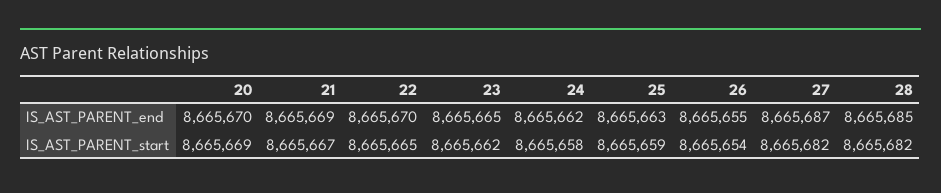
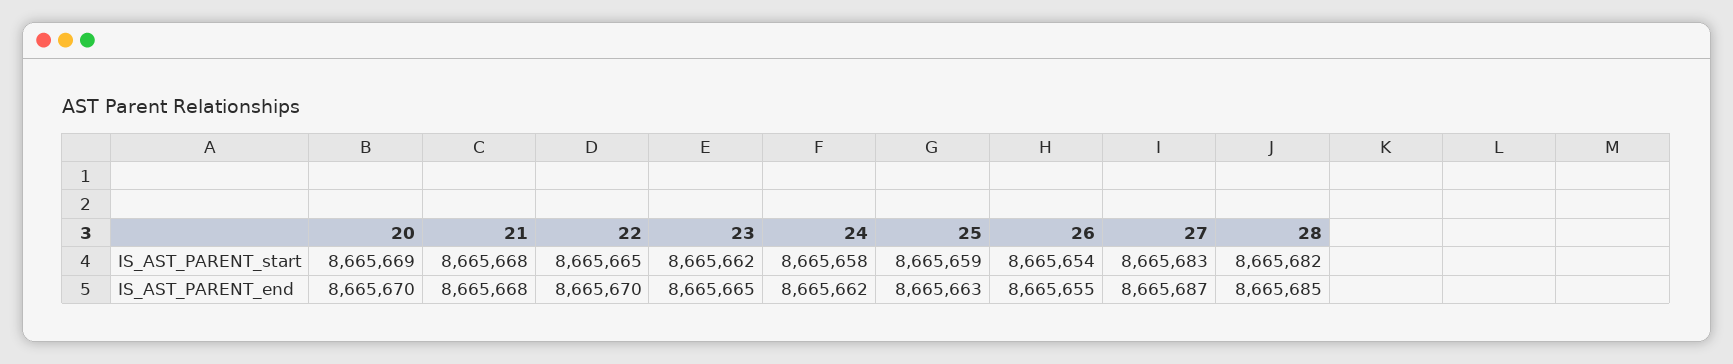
21, IS_AST_PARENT_end: 8665669 -> 8665668
21, IS_AST_PARENT_start: 8665667 -> 8665668
27, IS_AST_PARENT_start: 8665682 -> 8665683

